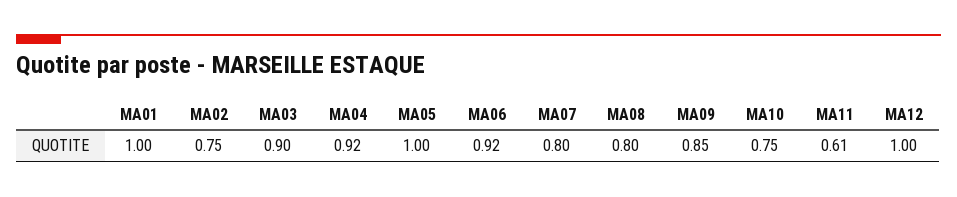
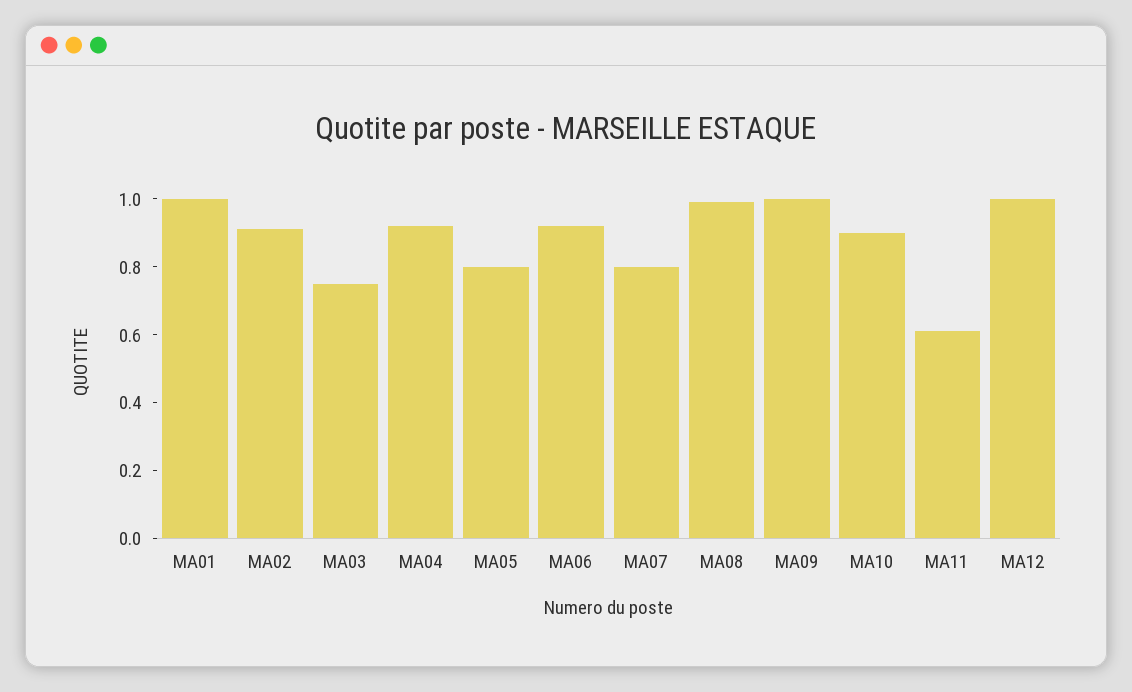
MA02: 0.75 -> 0.9
MA03: 0.9 -> 0.75
MA05: 1 -> 0.8
MA08: 0.8 -> 1
MA09: 0.85 -> 1
MA10: 0.75 -> 0.9

